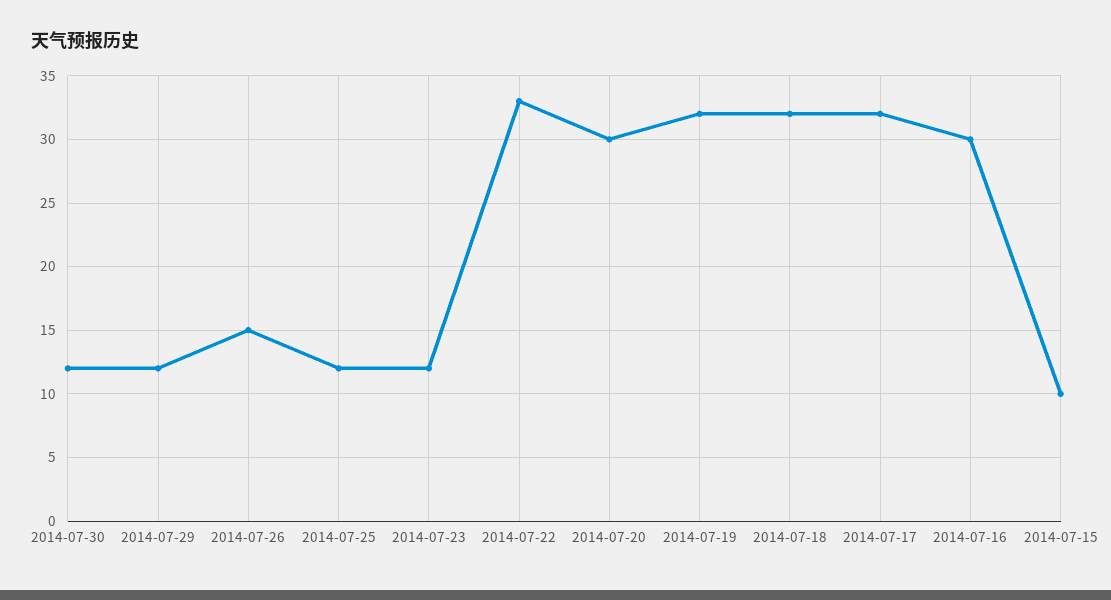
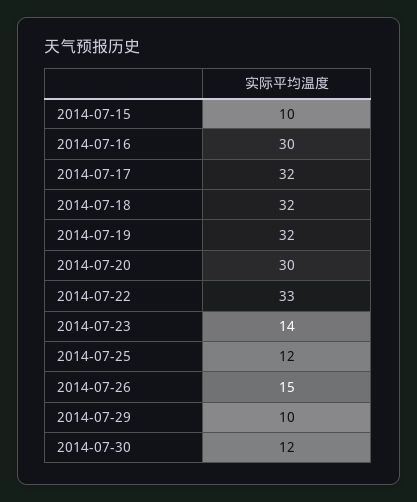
2014-07-29: 12 -> 10
2014-07-23: 12 -> 14

